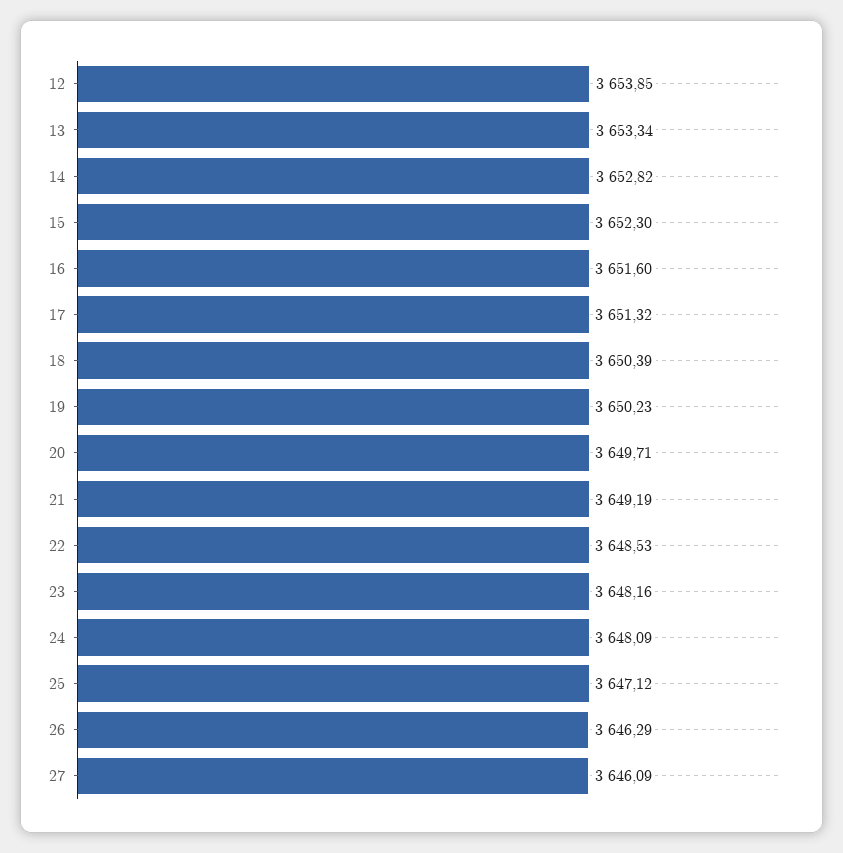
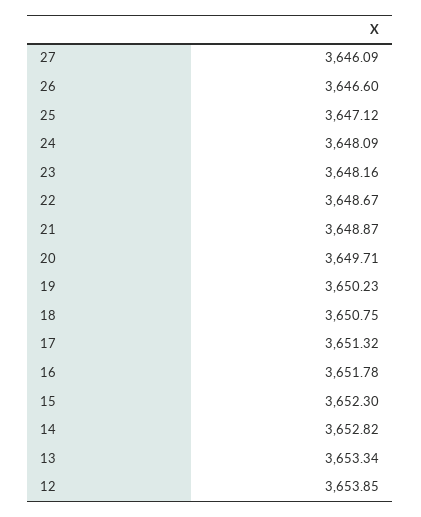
16: 3651.6 -> 3651.78
18: 3650.39 -> 3650.75
21: 3649.19 -> 3648.87
22: 3648.53 -> 3648.67
26: 3646.29 -> 3646.6

